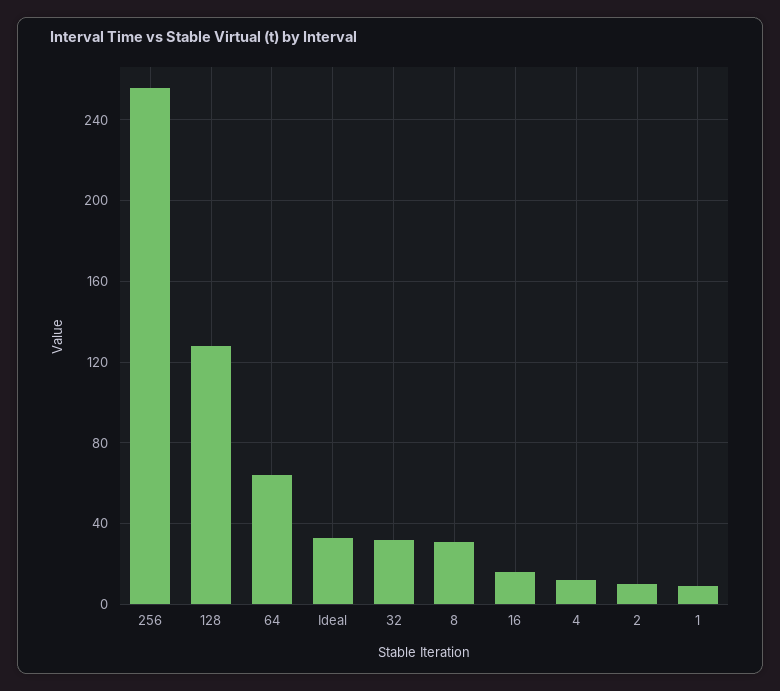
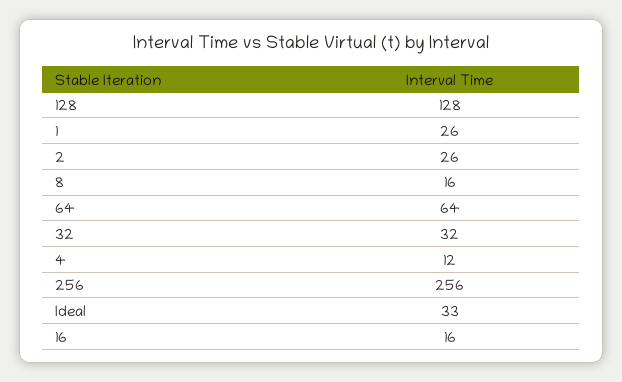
8: 30 -> 16
2: 10 -> 26
1: 10 -> 26

